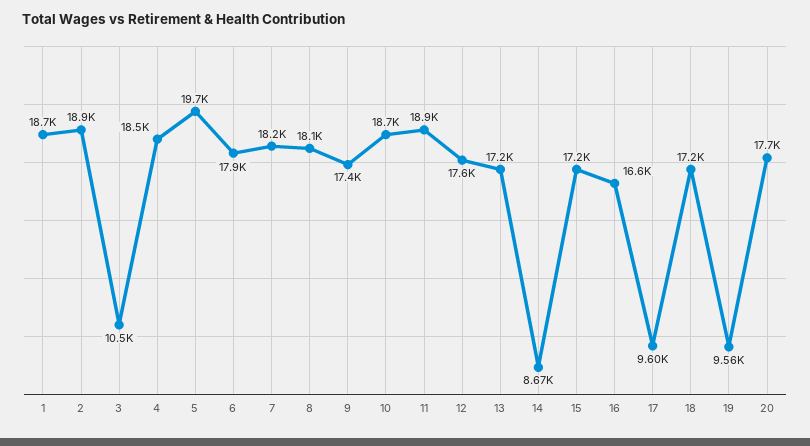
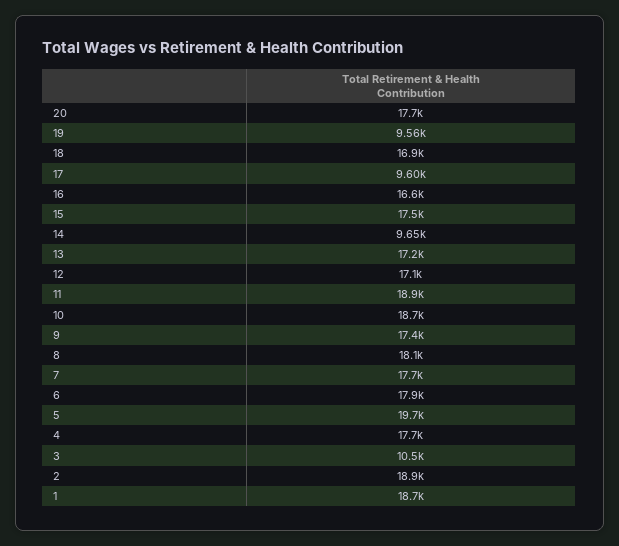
4: 18500 -> 17700
7: 18200 -> 17700
12: 17600 -> 17100
14: 8670 -> 9650
15: 17200 -> 17500
18: 17200 -> 16900

